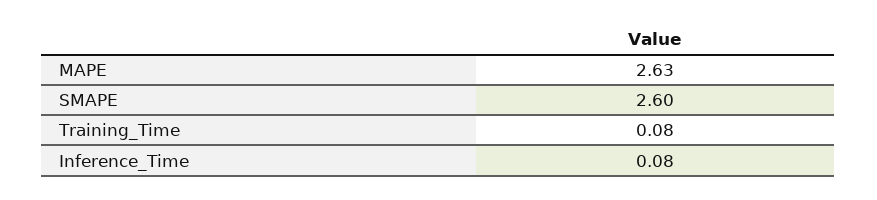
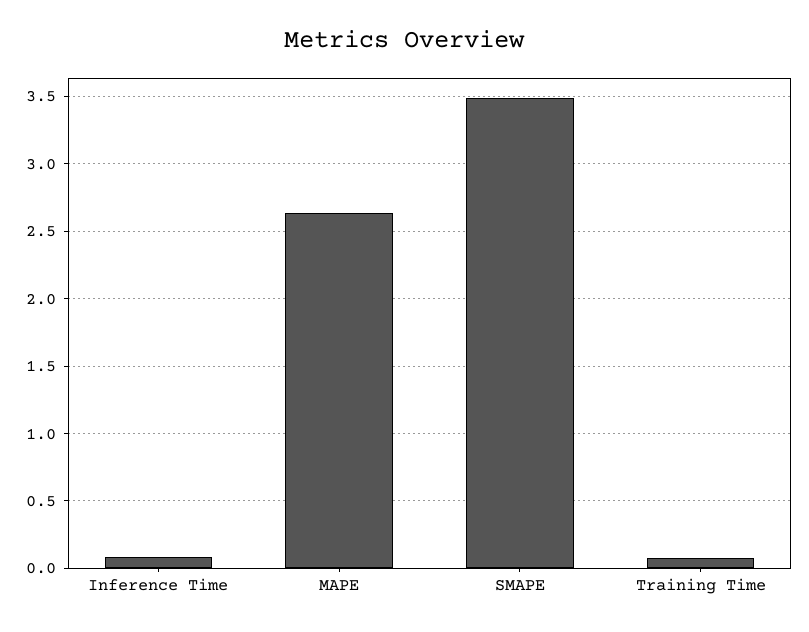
SMAPE: 2.6 -> 3.5

